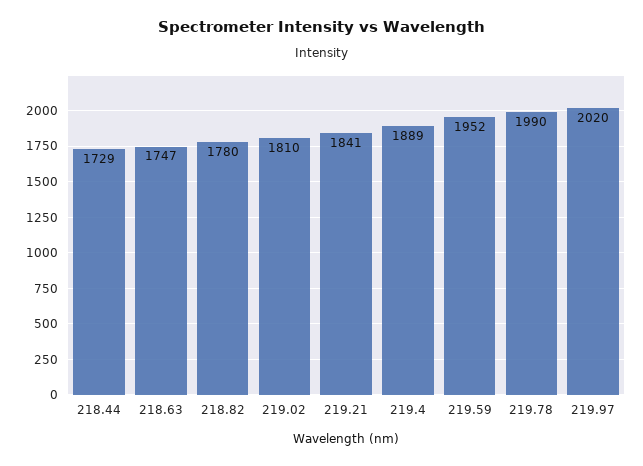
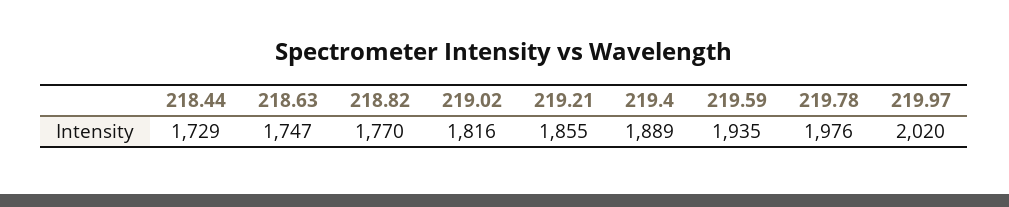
218.82: 1780 -> 1770
219.02: 1810 -> 1816
219.21: 1841 -> 1855
219.59: 1952 -> 1935
219.78: 1990 -> 1976

